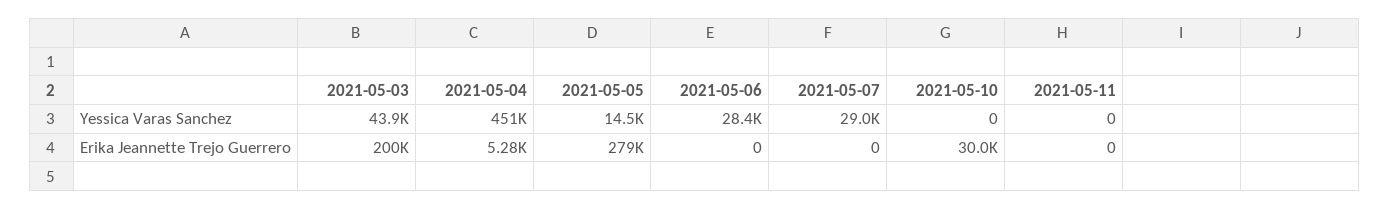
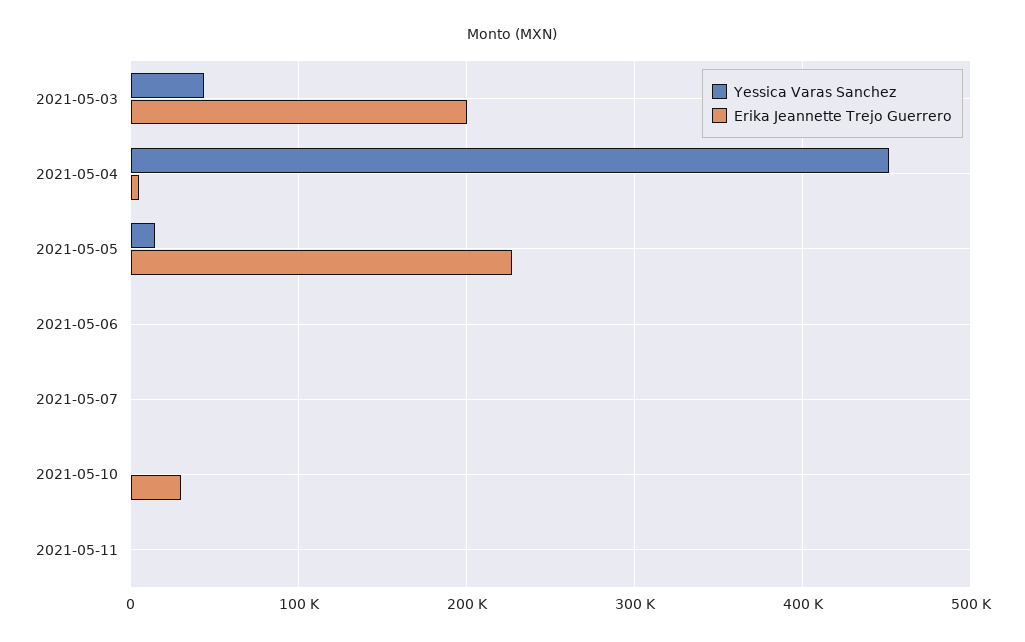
Yessica Varas Sanchez, 2021-05-06: 28400 -> 0
Yessica Varas Sanchez, 2021-05-07: 29000 -> 0
Erika Jeannette Trejo Guerrero, 2021-05-05: 279000 -> 230000

